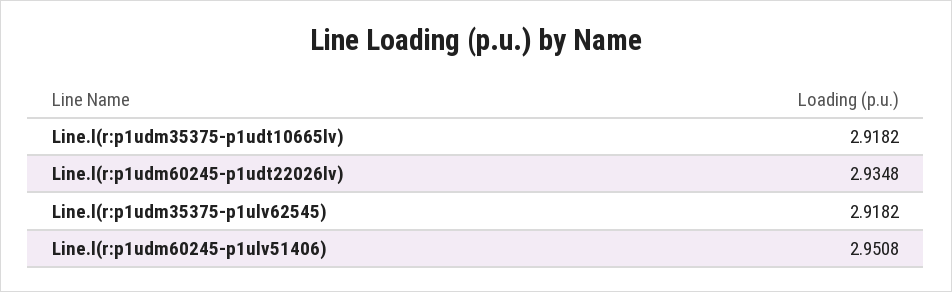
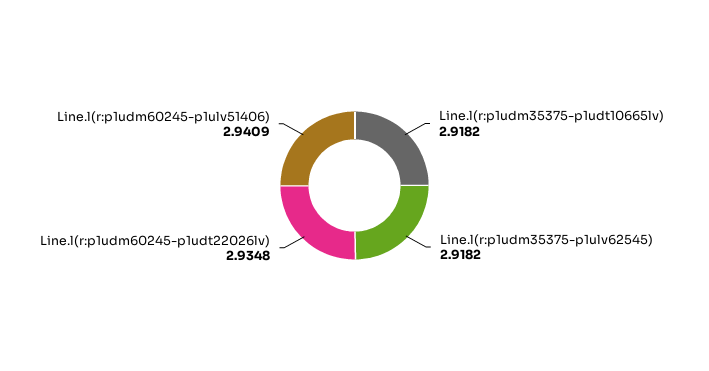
Line.l(r:p1udm60245-p1ulv51406): 2.9508 -> 2.9409

